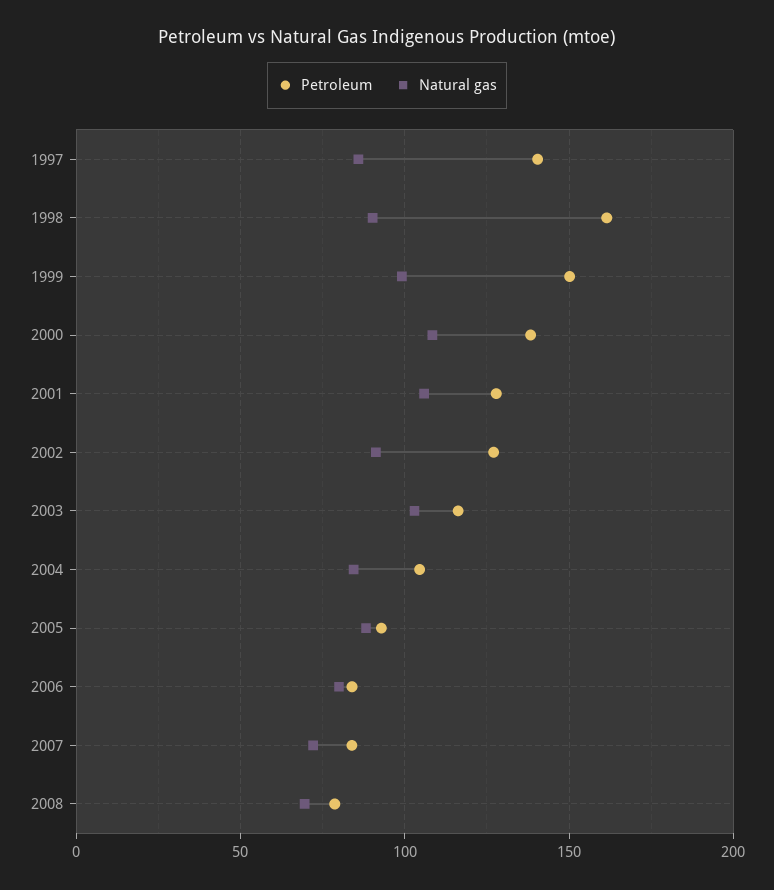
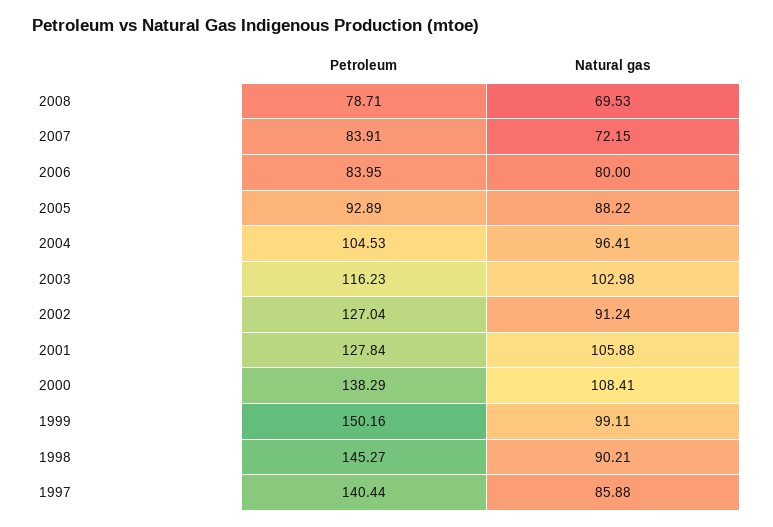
Petroleum, 1998: 160 -> 145.27
Natural gas, 2004: 85 -> 96.41

